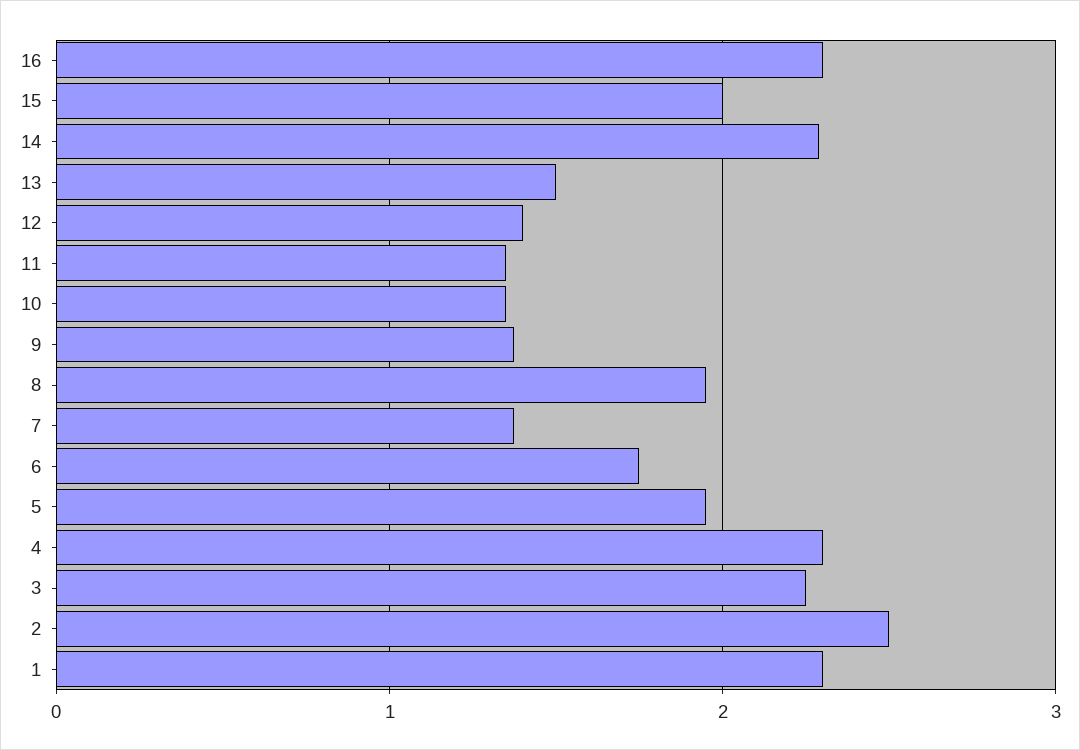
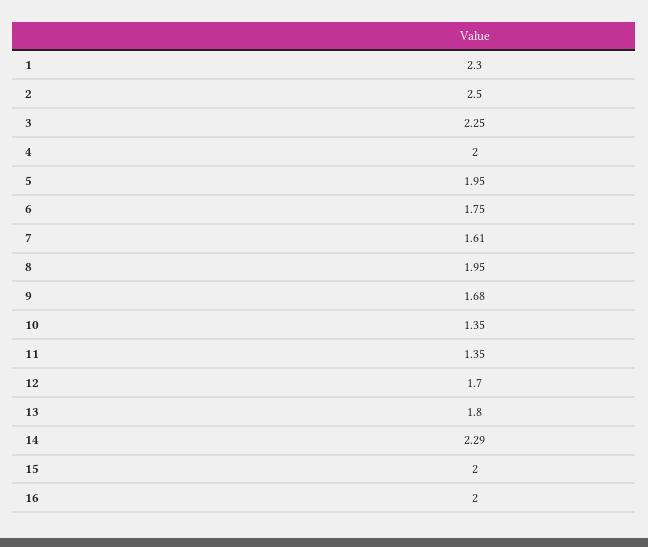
16: 2.3 -> 2
13: 1.5 -> 1.8
12: 1.4 -> 1.7
9: 1.4 -> 1.68
7: 1.4 -> 1.61
4: 2.3 -> 2

